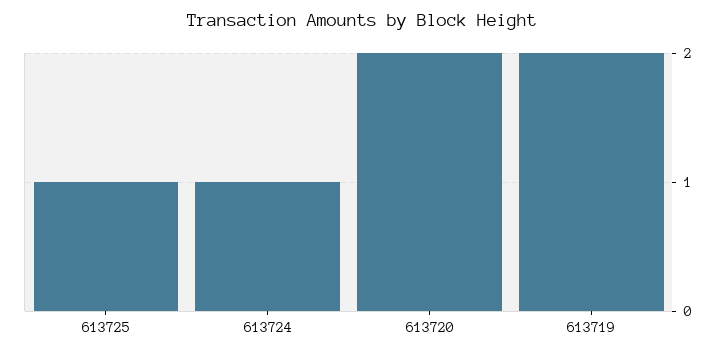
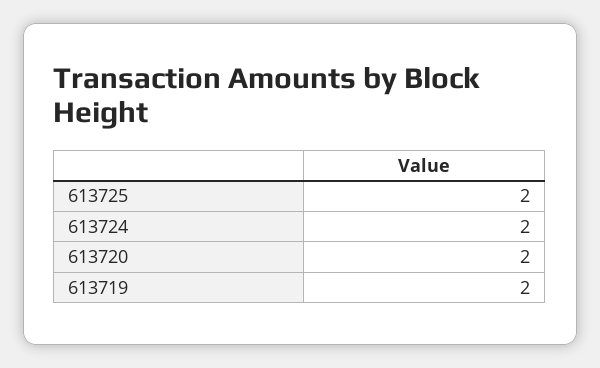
613725: 1 -> 2
613724: 1 -> 2

